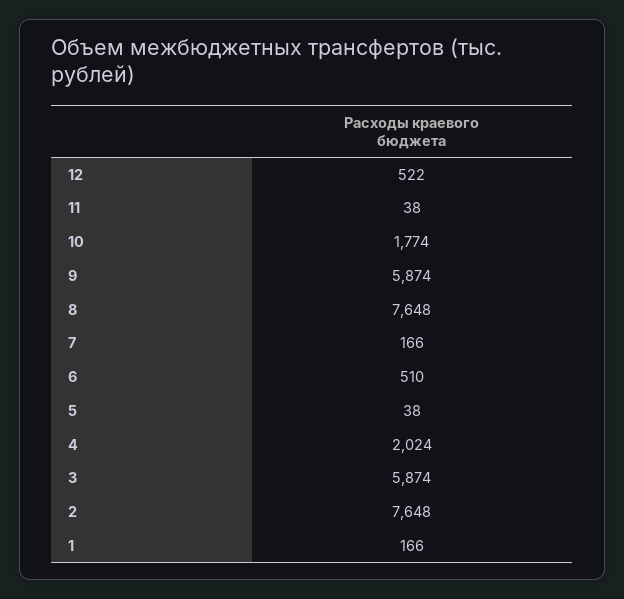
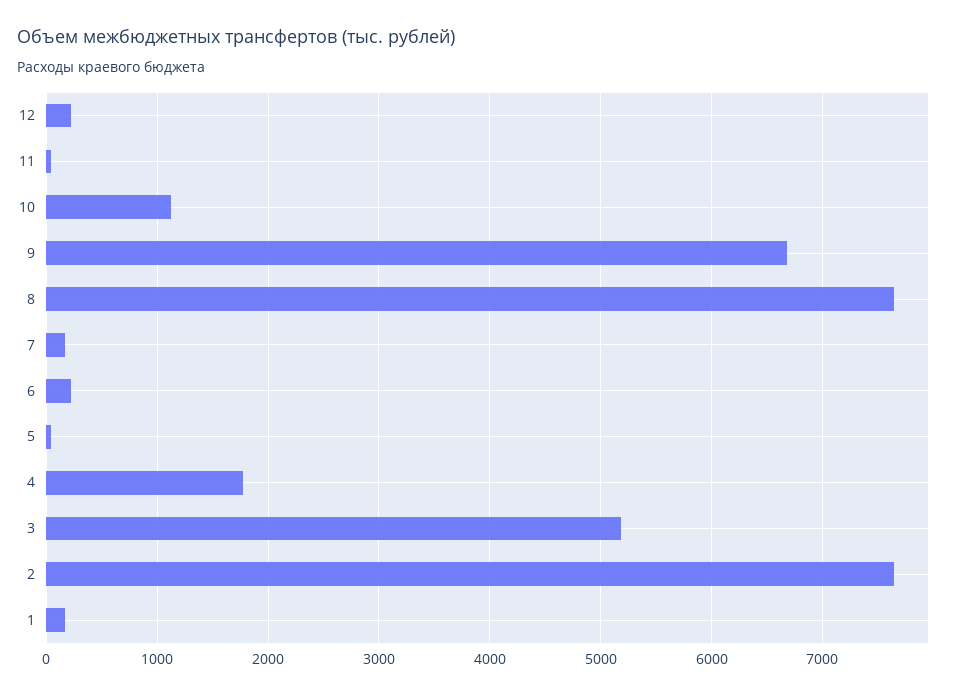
12: 522 -> 200
10: 1774 -> 1100
9: 5874 -> 6700
6: 510 -> 200
4: 2024 -> 1800
3: 5874 -> 5200

